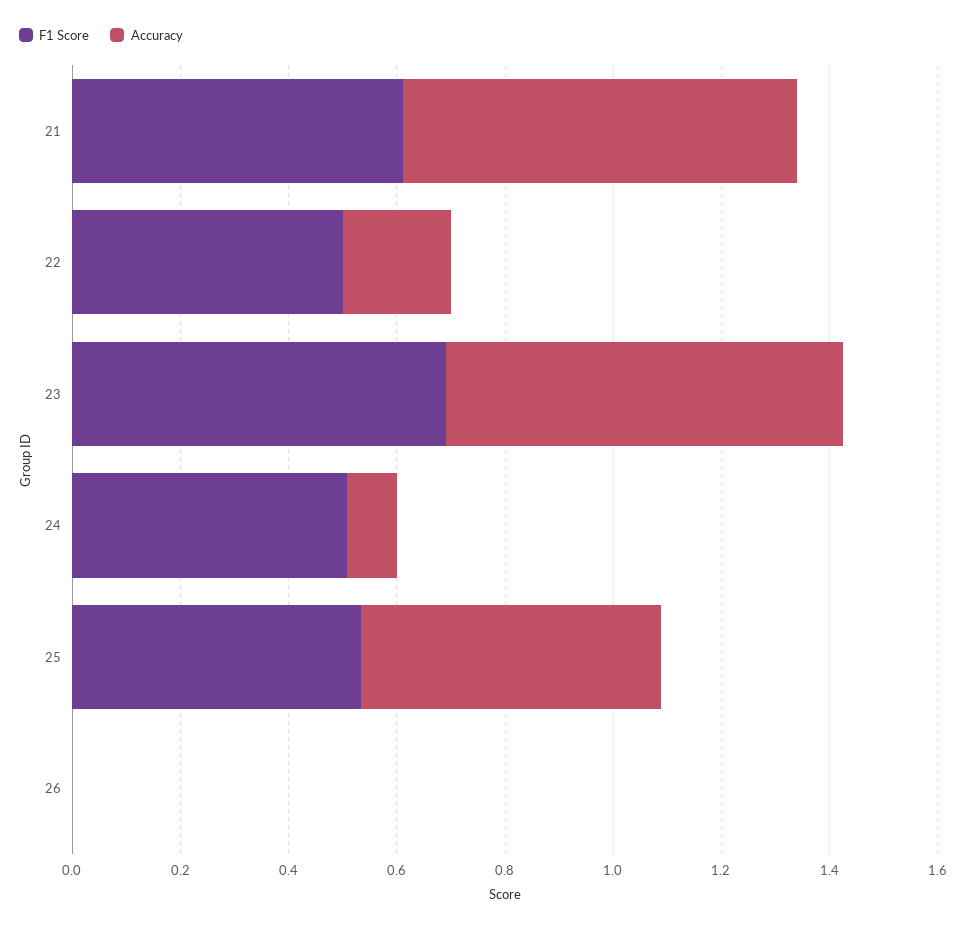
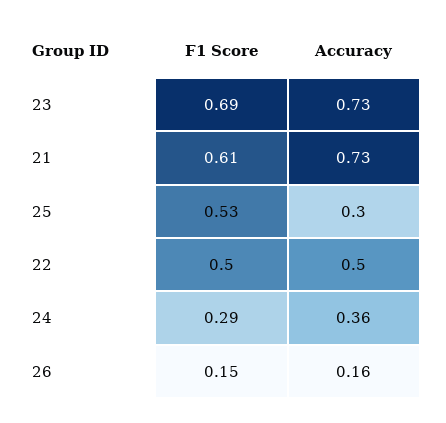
Accuracy, 22: 0.2 -> 0.5
F1 Score, 24: 0.5 -> 0.29
Accuracy, 24: 0.1 -> 0.36
Accuracy, 25: 0.55 -> 0.3
F1 Score, 26: 0 -> 0.15
Accuracy, 26: 0 -> 0.16

